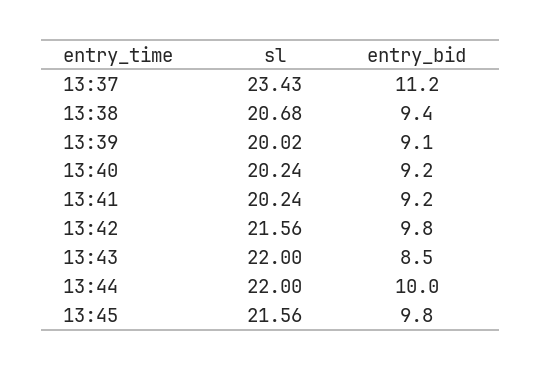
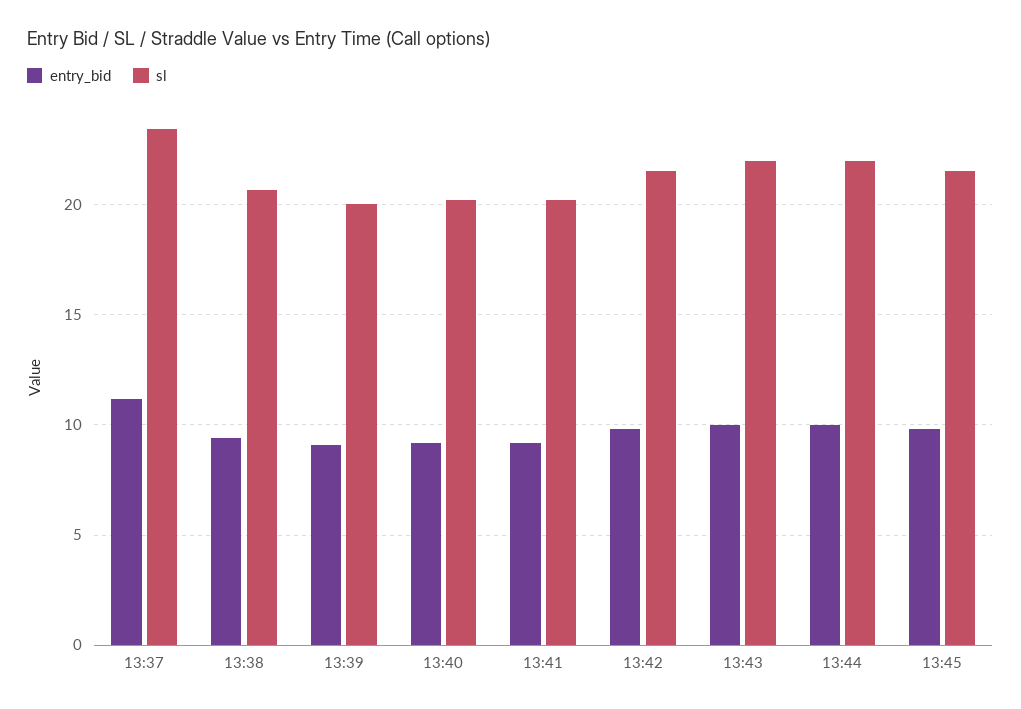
entry_bid, 13:43: 8.5 -> 10

